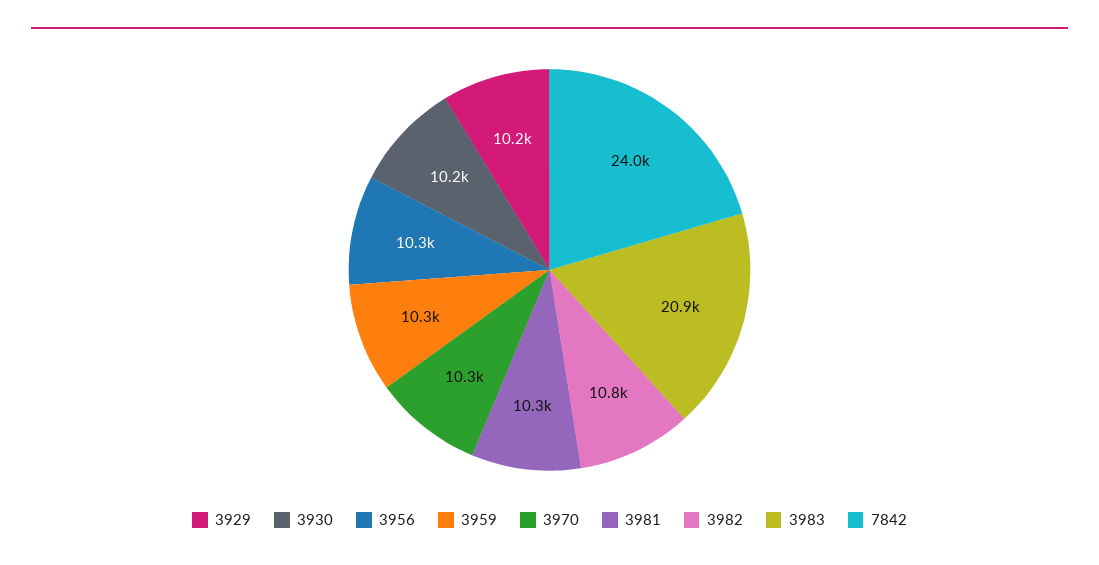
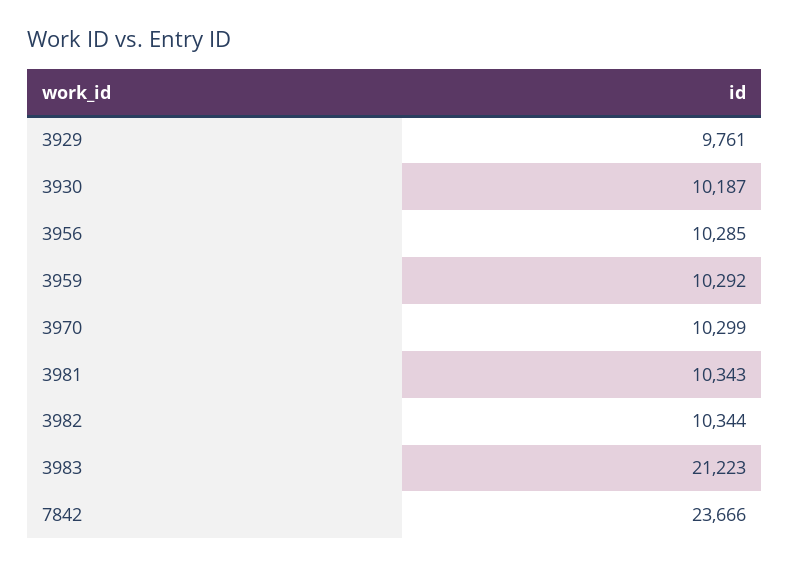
3929: 10200 -> 9761
3982: 10800 -> 10344
3983: 20900 -> 21223
7842: 24000 -> 23666

